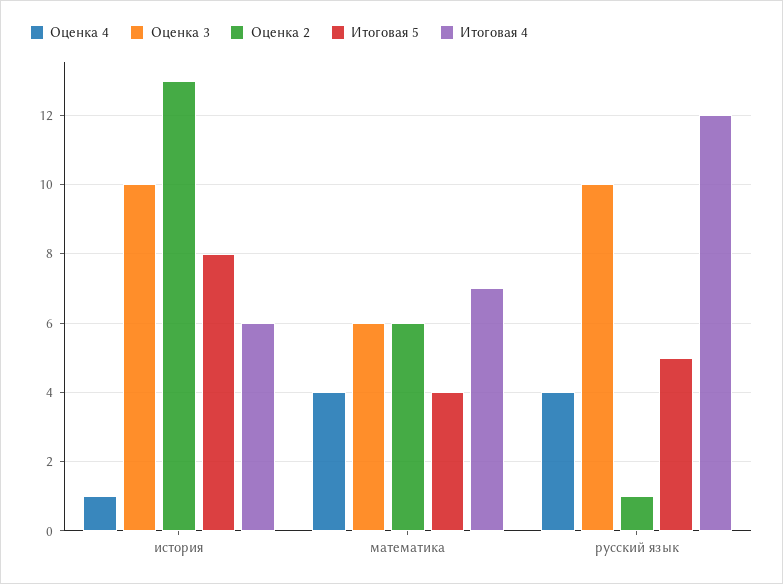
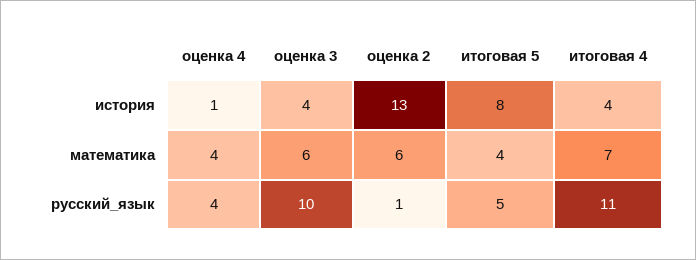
Оценка 3, история: 10 -> 4
Итоговая 4, история: 6 -> 4
Итоговая 4, русский язык: 12 -> 11

